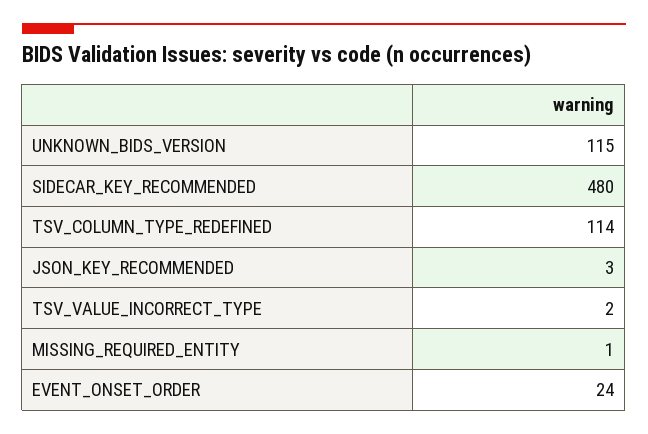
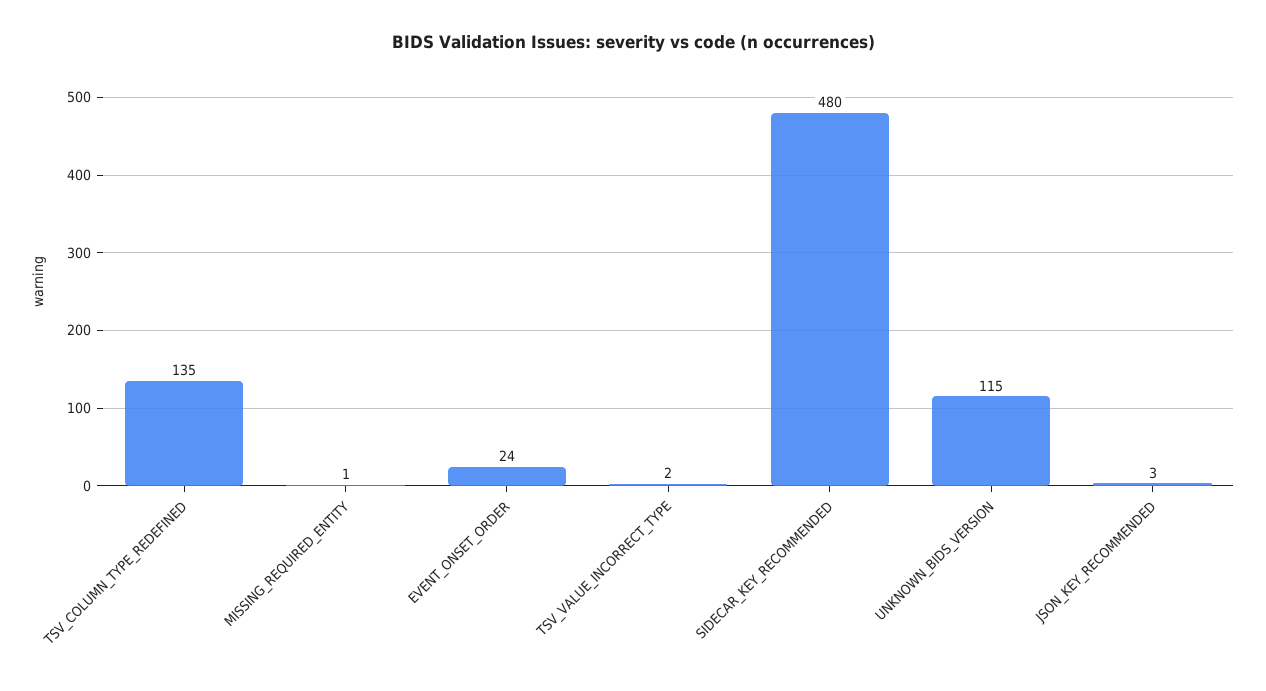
TSV_COLUMN_TYPE_REDEFINED: 114 -> 135

